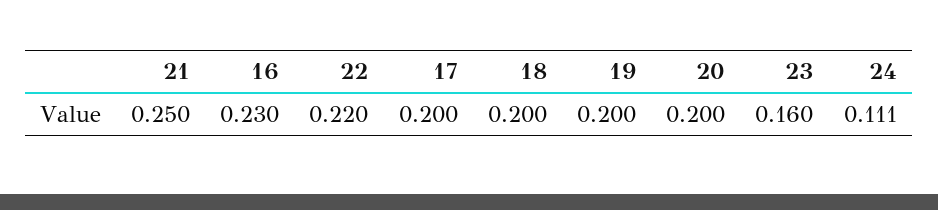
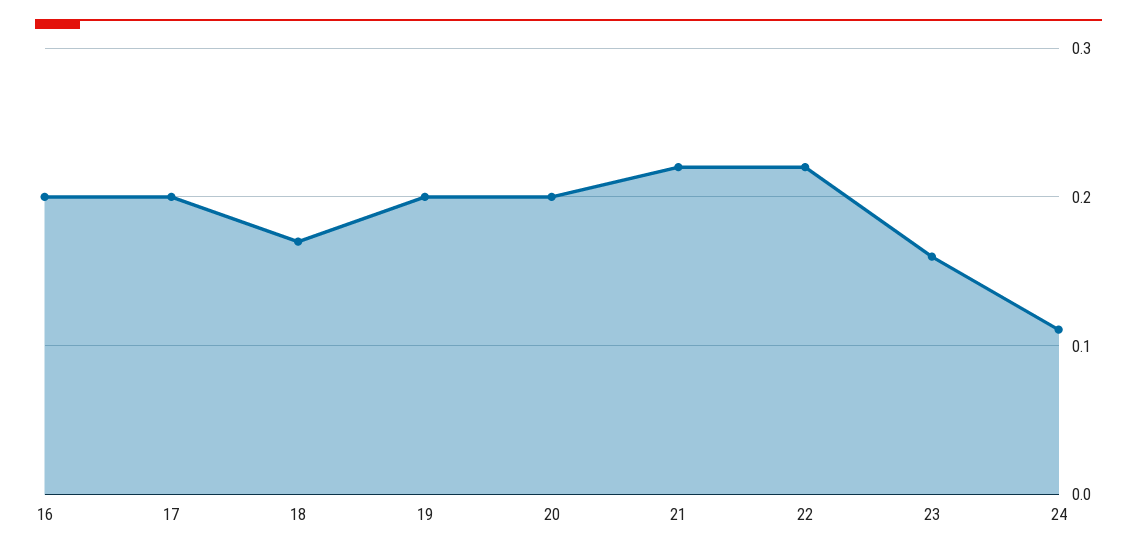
21: 0.25 -> 0.22
16: 0.23 -> 0.2
18: 0.2 -> 0.17

